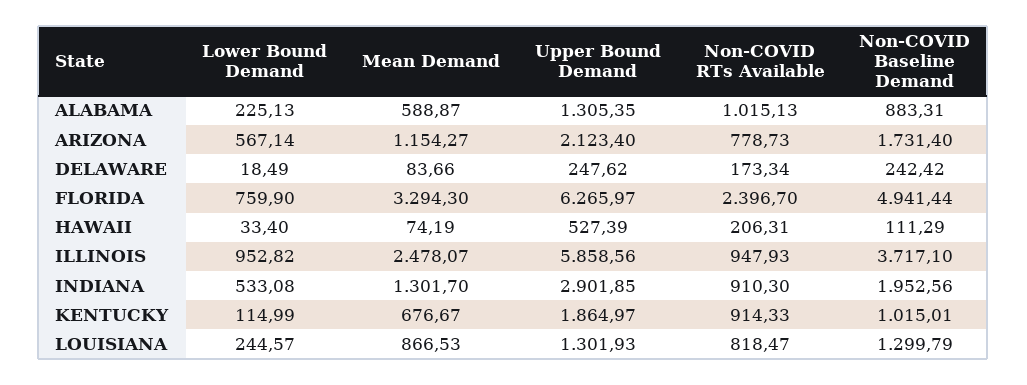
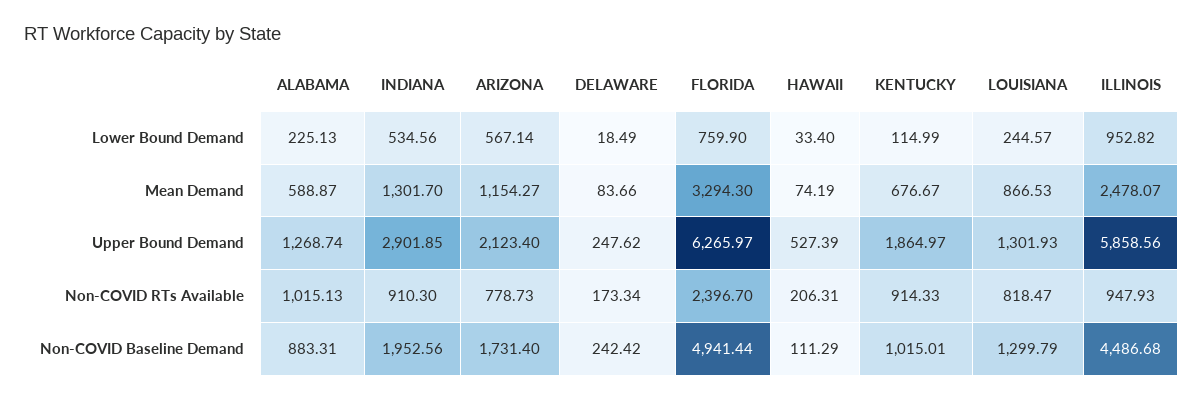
Upper Bound Demand, ALABAMA: 1305.35 -> 1268.74
Non-COVID Baseline Demand, ILLINOIS: 3717.1 -> 4486.68
Lower Bound Demand, INDIANA: 533.08 -> 534.56

